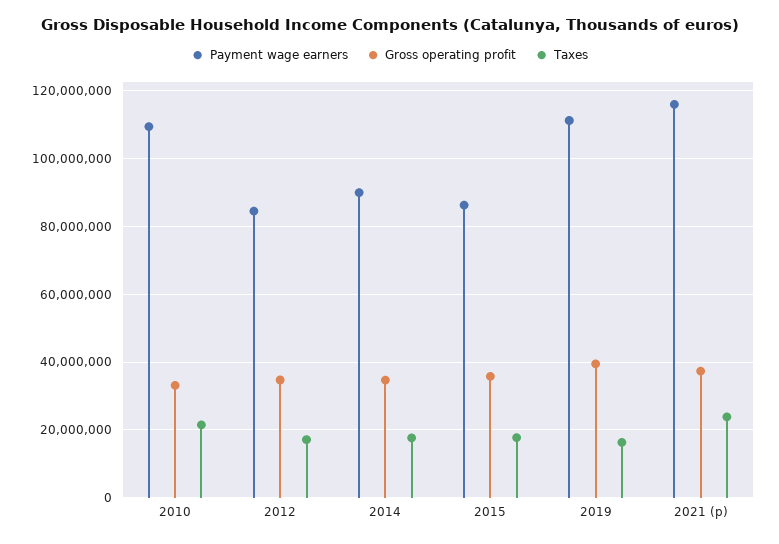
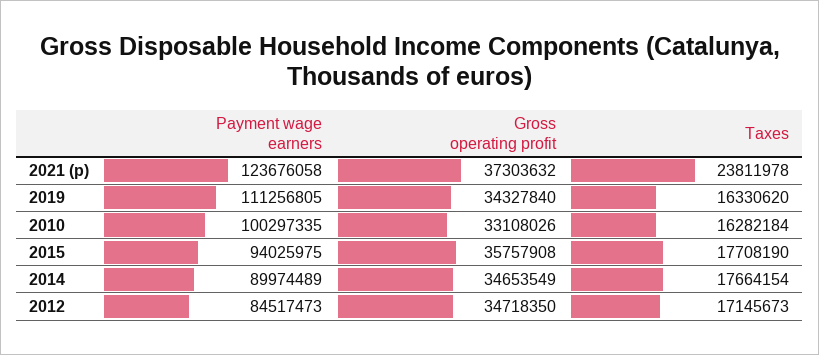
Payment wage earners, 2010: 110000000 -> 100297335
Taxes, 2010: 22000000 -> 16282184
Payment wage earners, 2015: 86000000 -> 94025975
Gross operating profit, 2019: 40000000 -> 34327840
Payment wage earners, 2021 (p): 116000000 -> 123676058

